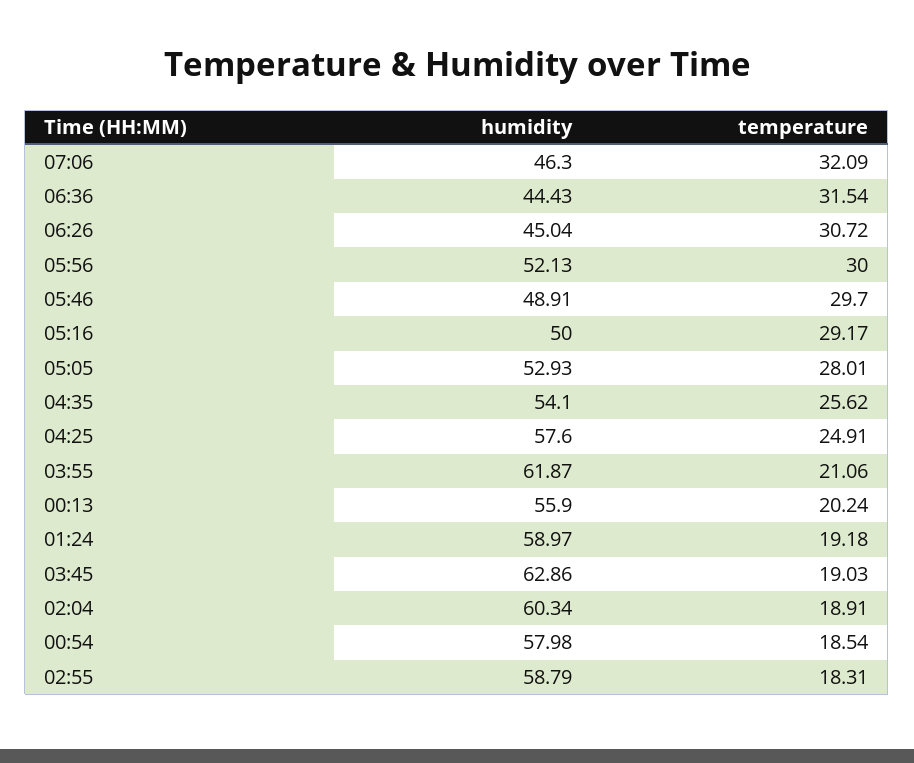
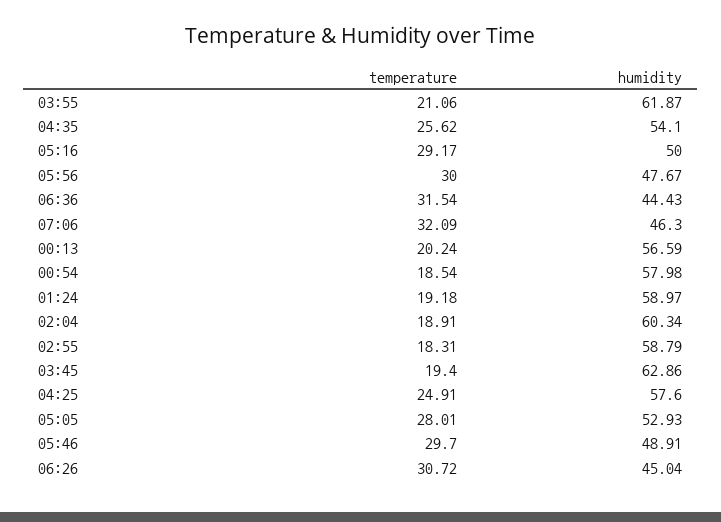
humidity, 05:56: 52.13 -> 47.67
humidity, 00:13: 55.9 -> 56.59
temperature, 03:45: 19.03 -> 19.4

